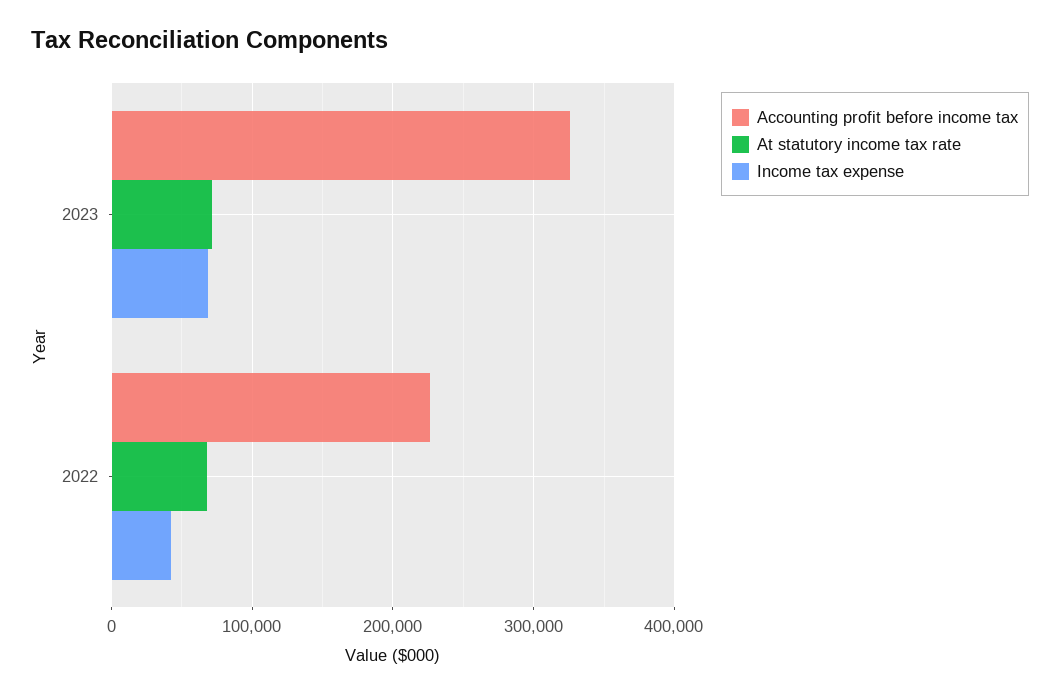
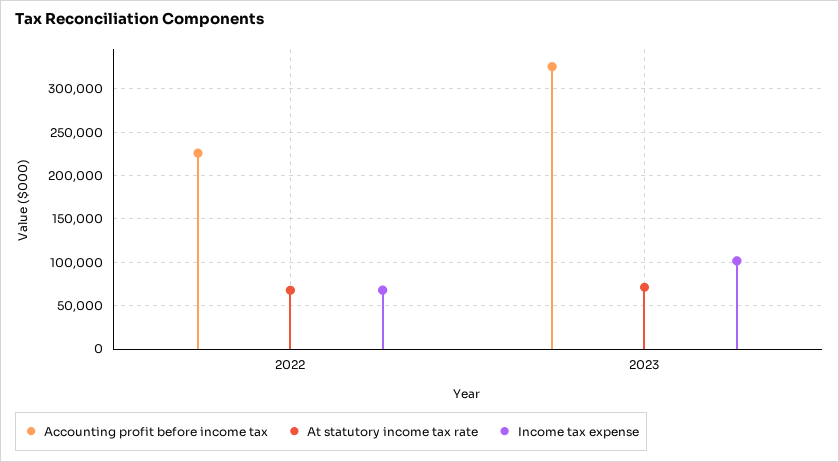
Income tax expense, 2023: 70000 -> 100000
Income tax expense, 2022: 40000 -> 70000

